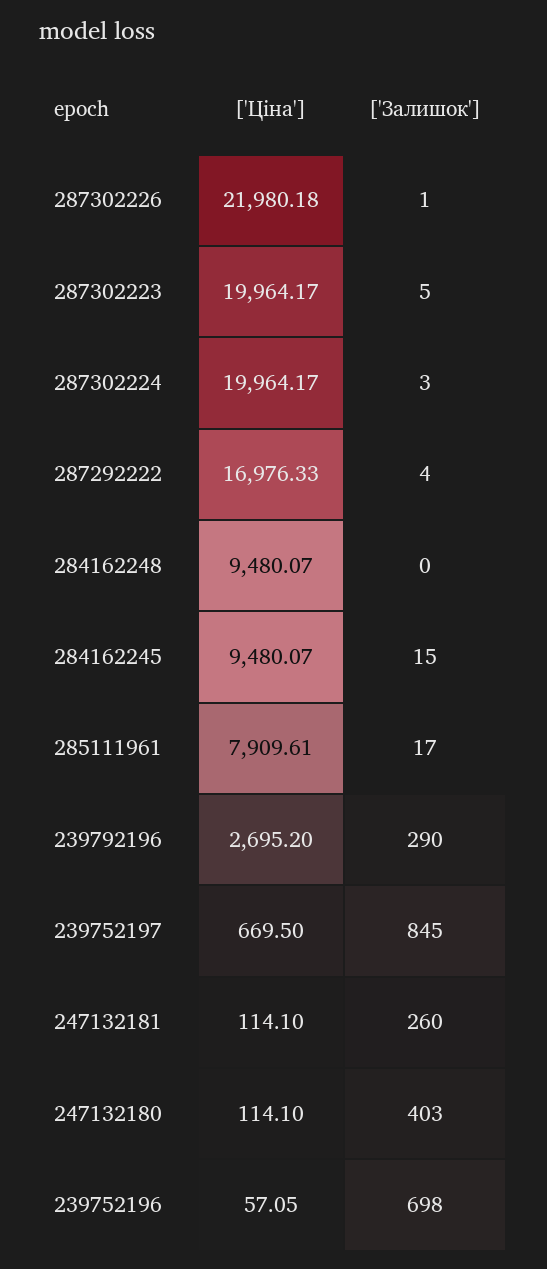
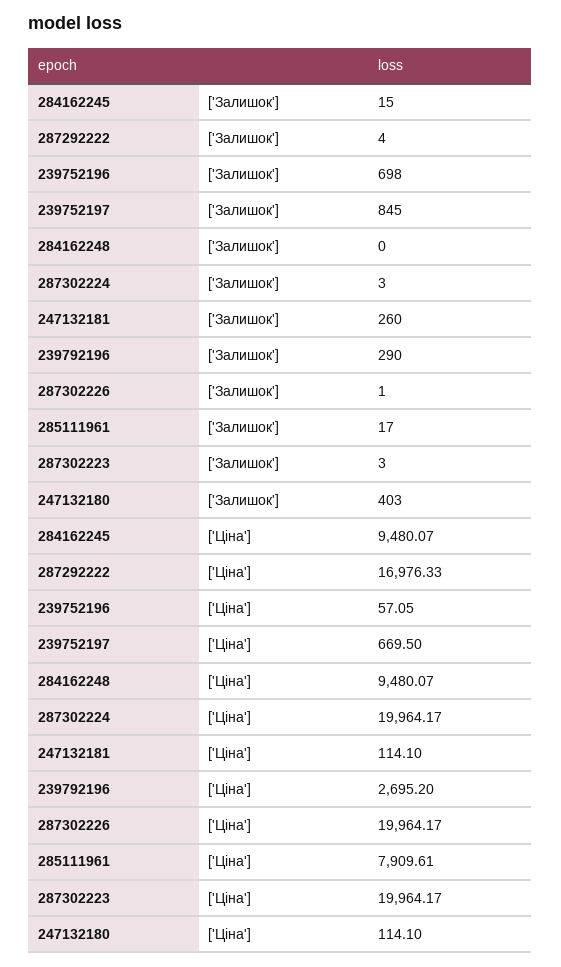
['Ціна'], 287302226: 21980.18 -> 19964.17
['Залишок'], 287302223: 5 -> 3

